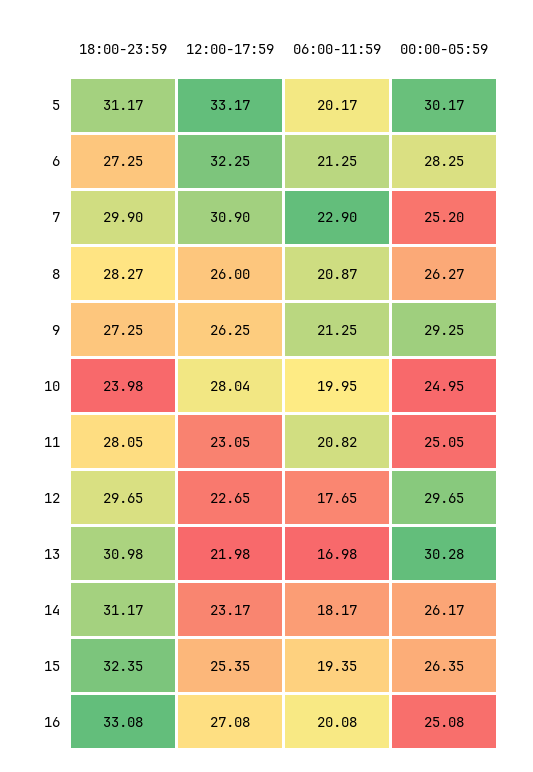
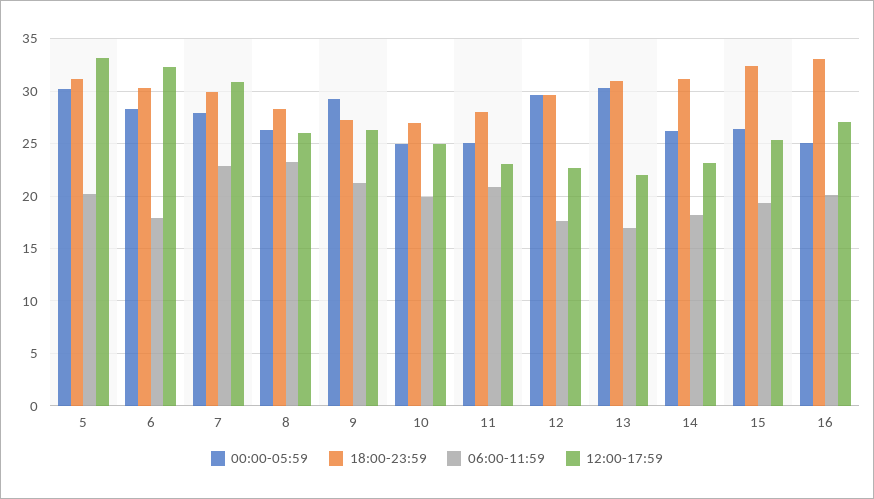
18:00-23:59, 6: 27.25 -> 30
06:00-11:59, 6: 21.25 -> 18
00:00-05:59, 7: 25.2 -> 28
06:00-11:59, 8: 20.87 -> 23
18:00-23:59, 10: 23.98 -> 27
12:00-17:59, 10: 28.04 -> 25

